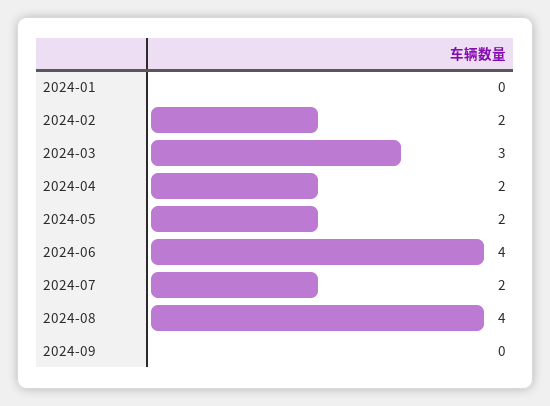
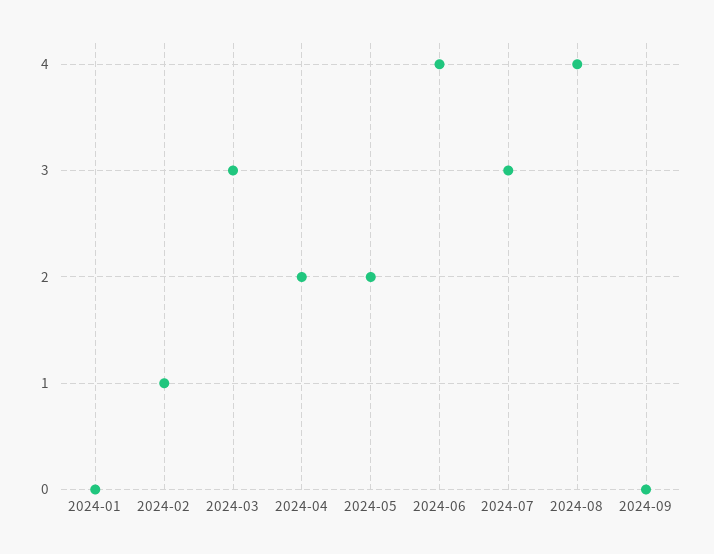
2024-02: 2 -> 1
2024-07: 2 -> 3

